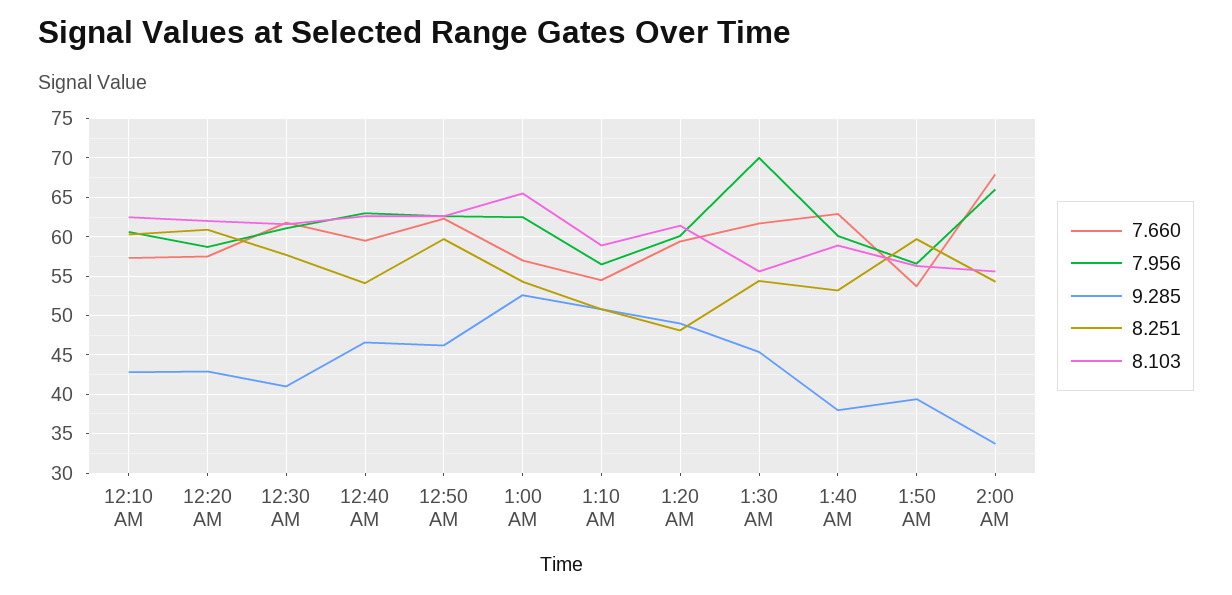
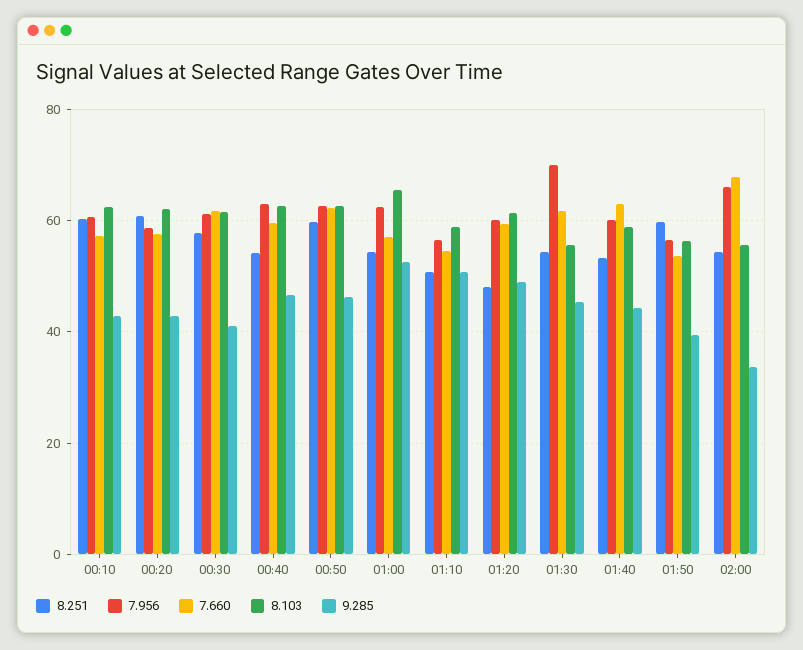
9.285, 1:40 AM: 38 -> 44

